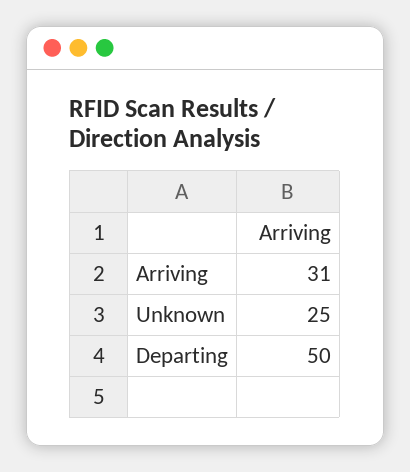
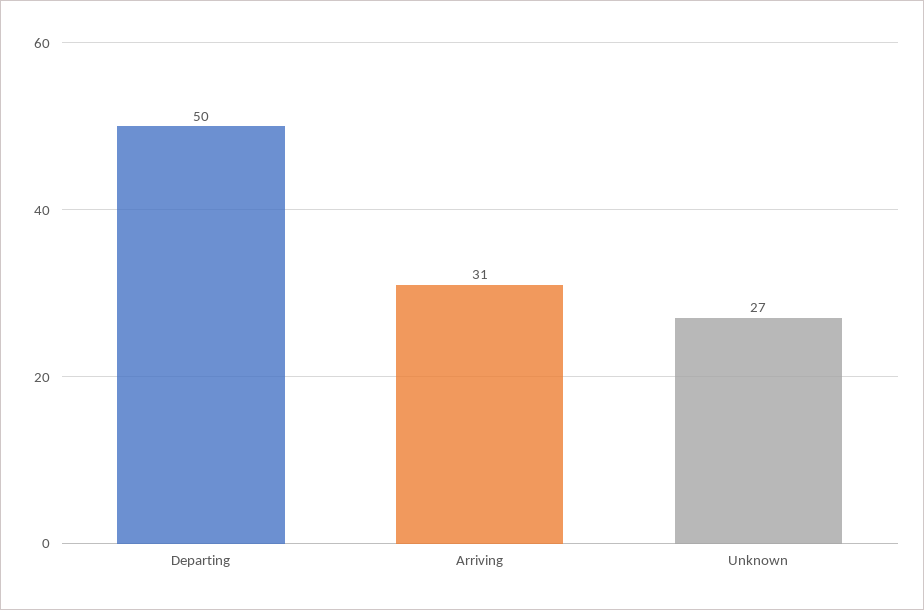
Unknown: 25 -> 27

